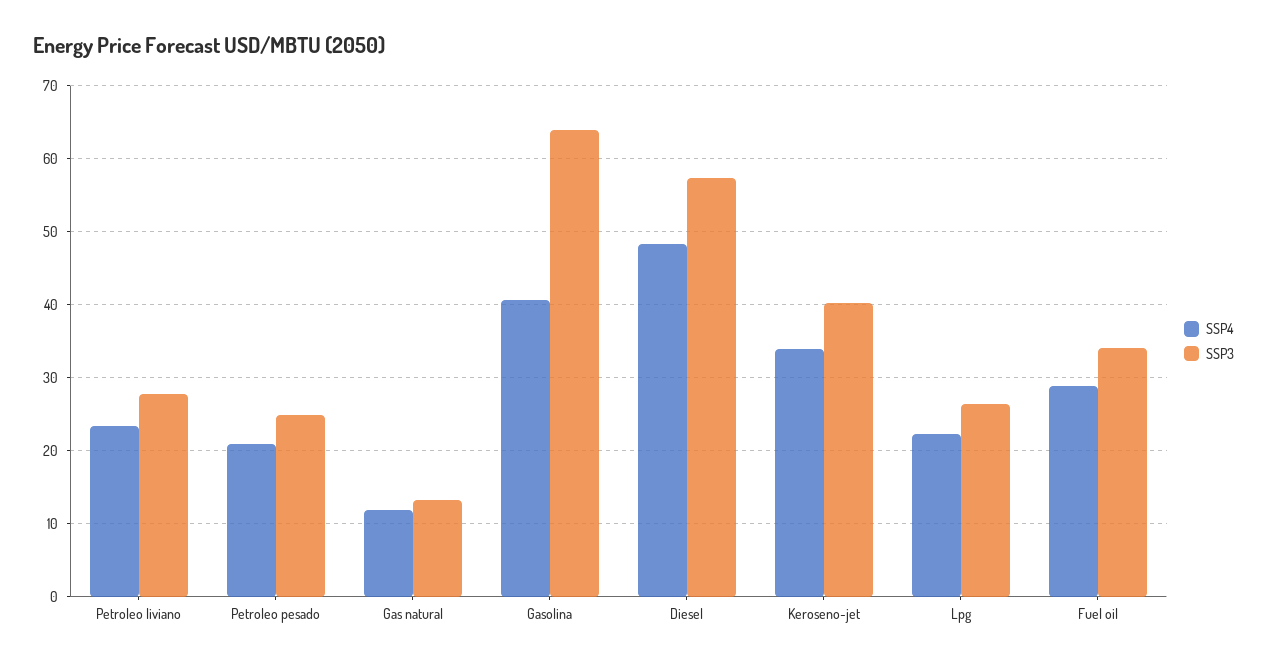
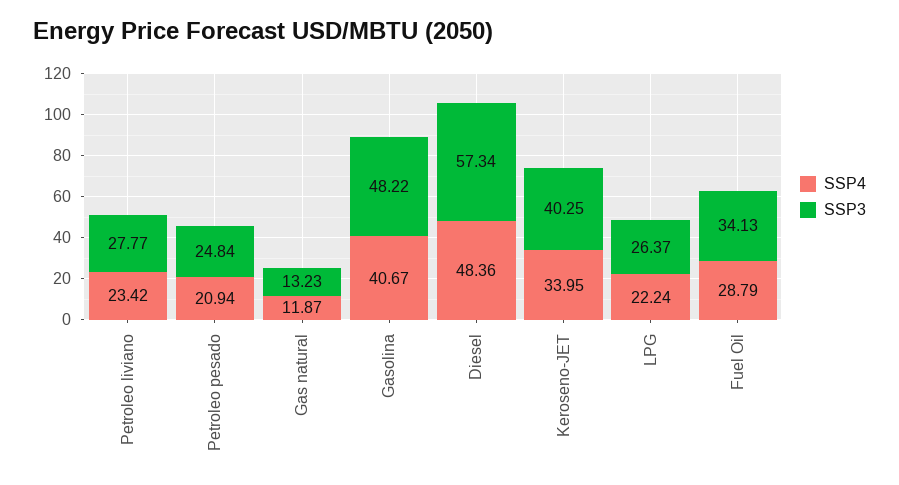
SSP3, Gasolina: 64 -> 48.22

